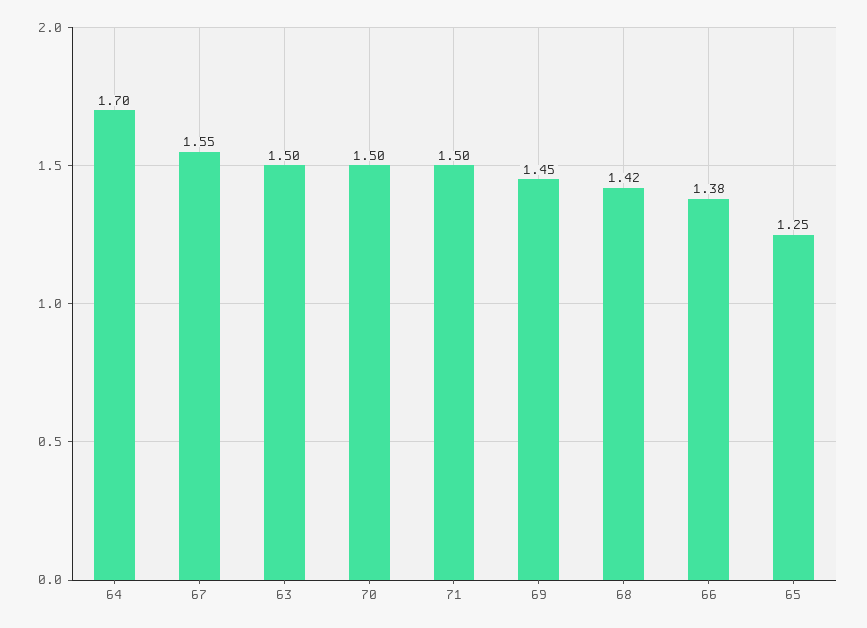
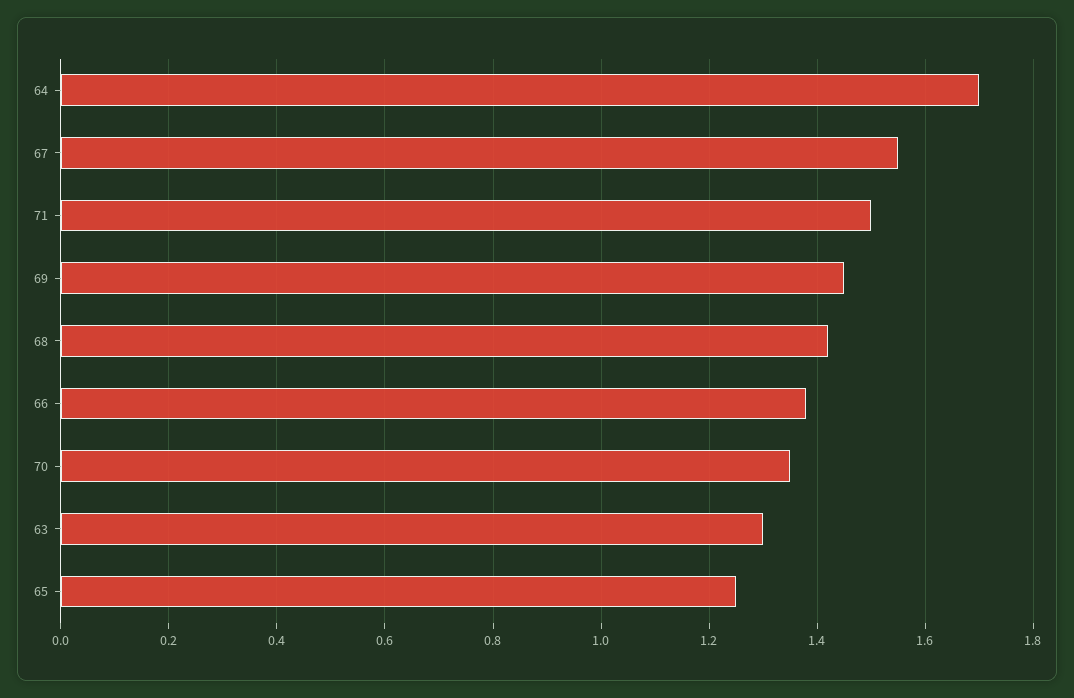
63: 1.5 -> 1.3
70: 1.5 -> 1.35

